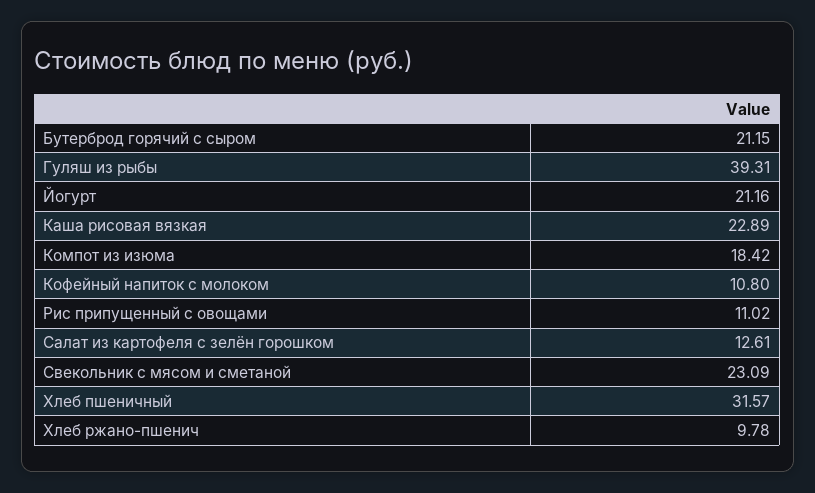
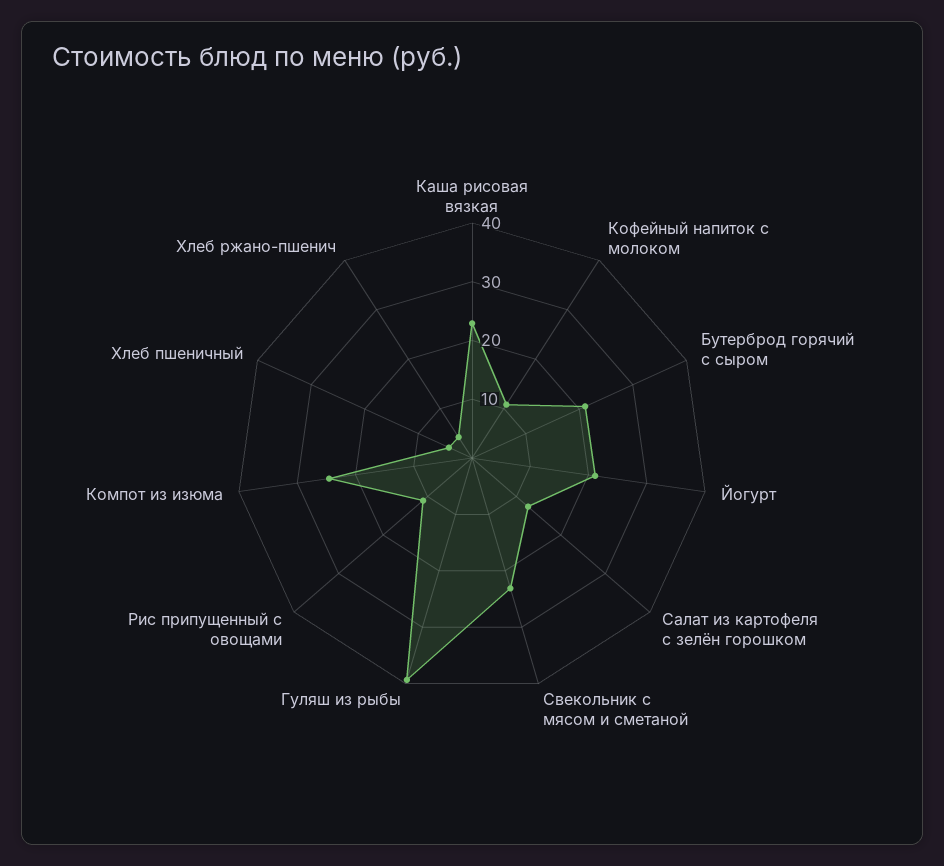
Компот из изюма: 18.42 -> 24
Хлеб пшеничный: 31.57 -> 4
Хлеб ржано-пшенич: 9.78 -> 4

